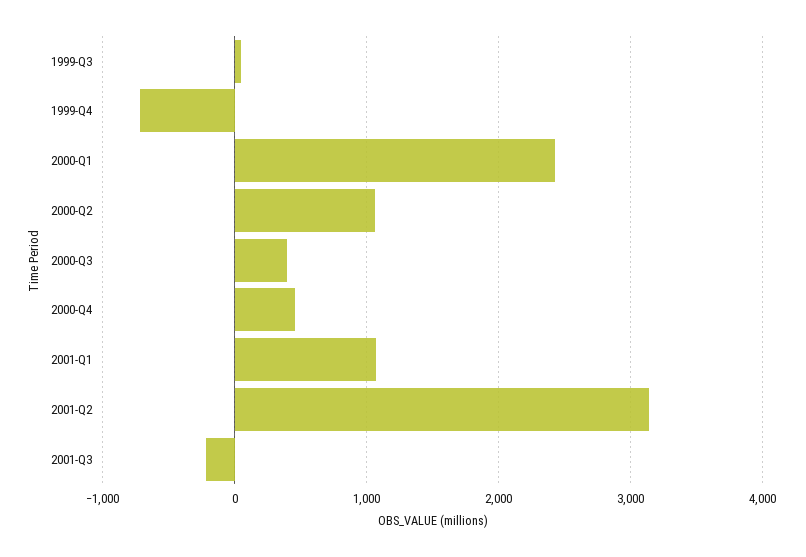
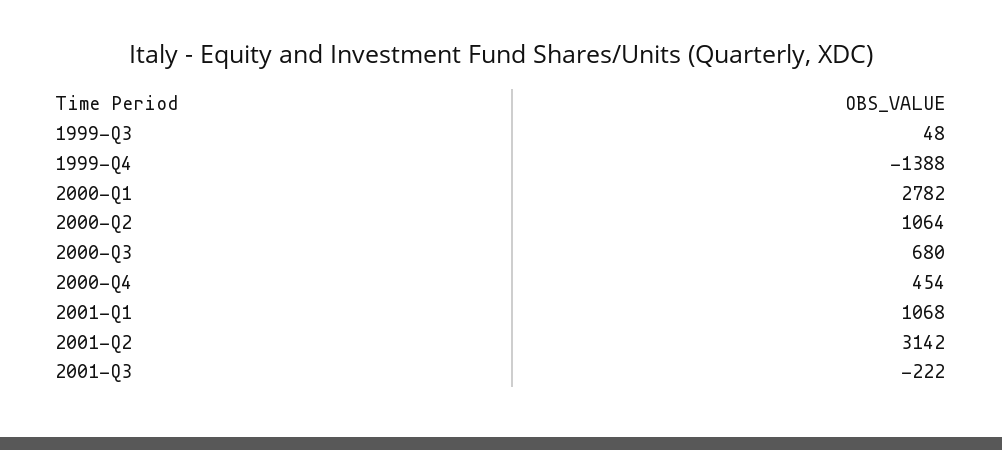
1999-Q4: -700 -> -1388
2000-Q1: 2400 -> 2782
2000-Q3: 400 -> 680

